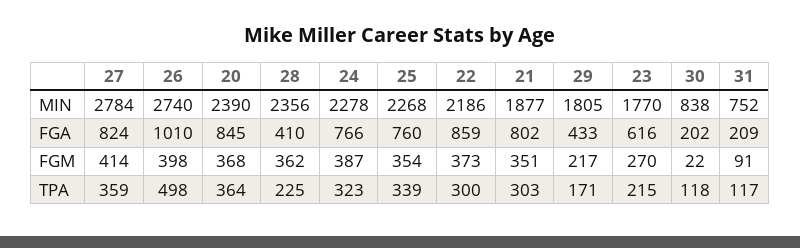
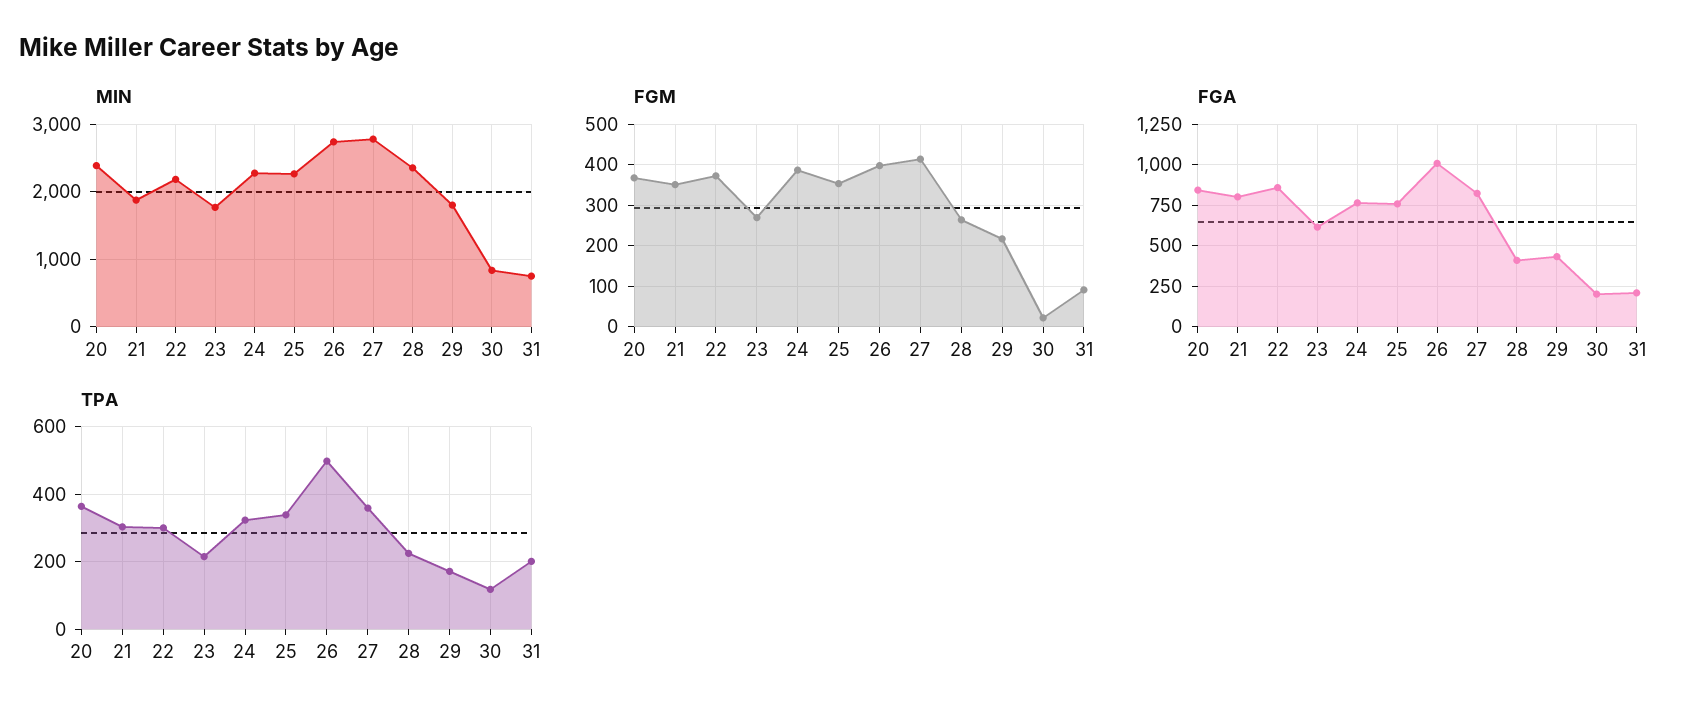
FGM, 28: 362 -> 260
TPA, 31: 117 -> 200

